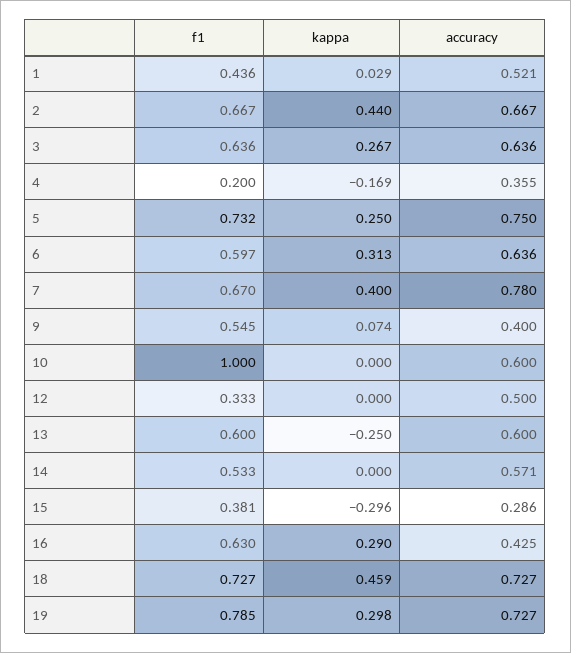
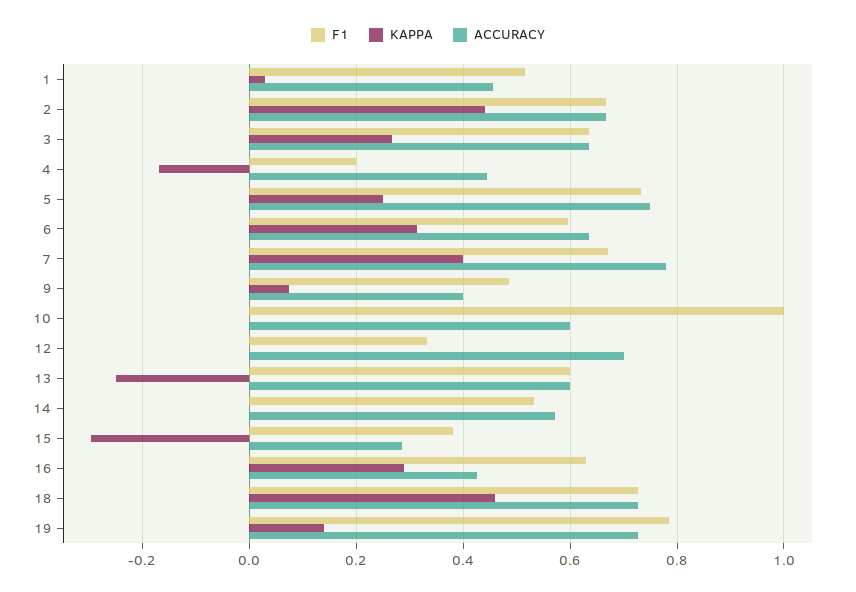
f1, 1: 0.436 -> 0.52
accuracy, 1: 0.521 -> 0.46
accuracy, 4: 0.355 -> 0.44
f1, 9: 0.545 -> 0.48
accuracy, 12: 0.5 -> 0.7
kappa, 19: 0.298 -> 0.14

